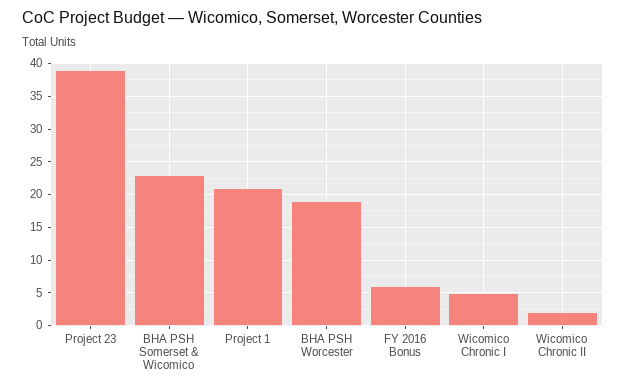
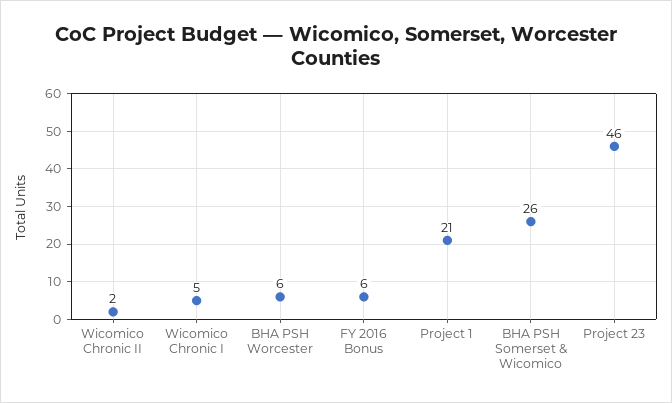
Project 23: 39 -> 46
BHA PSH Somerset & Wicomico: 23 -> 26
BHA PSH Worcester: 19 -> 6

